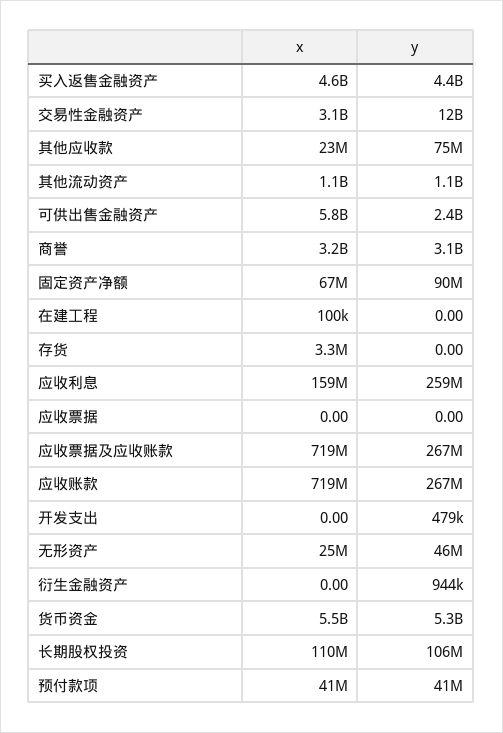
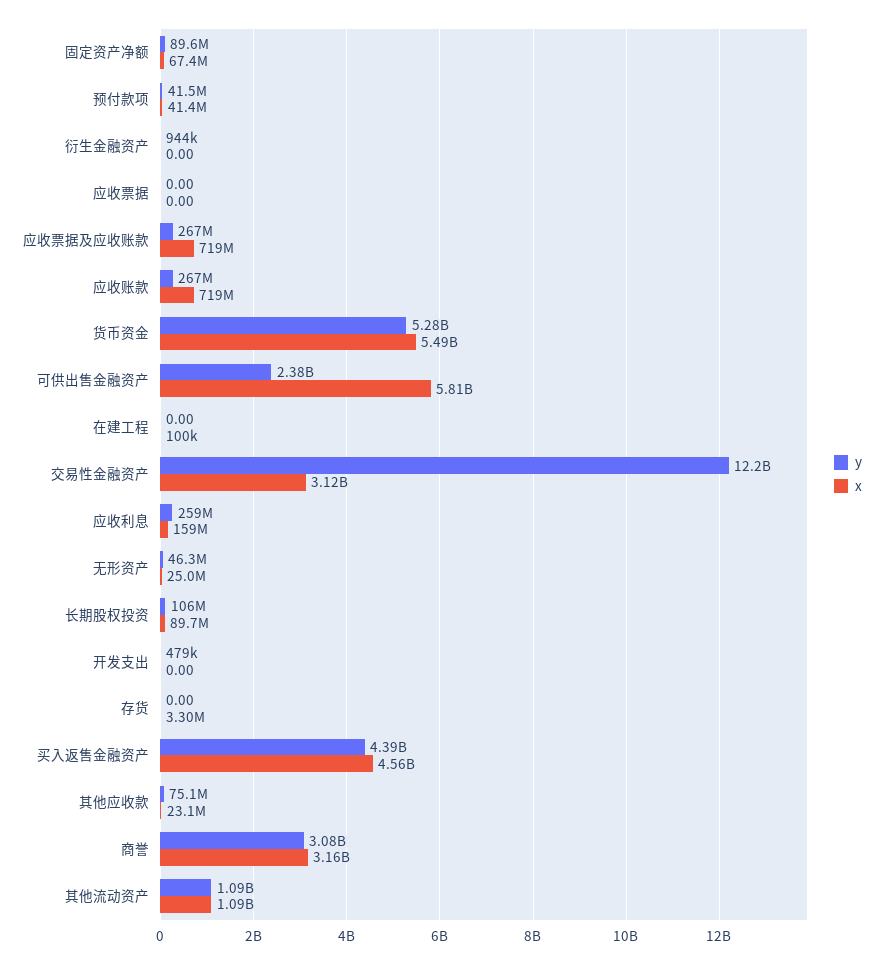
x, 长期股权投资: 110000000 -> 89700000

